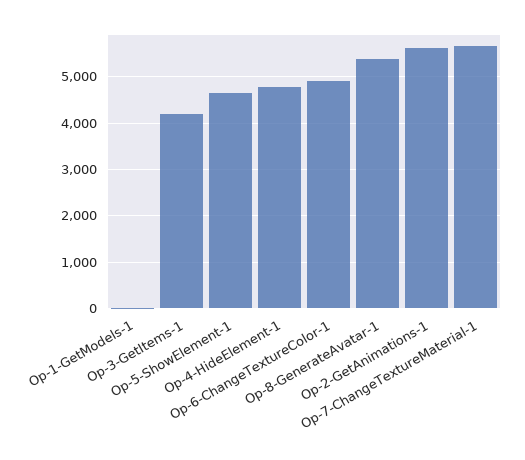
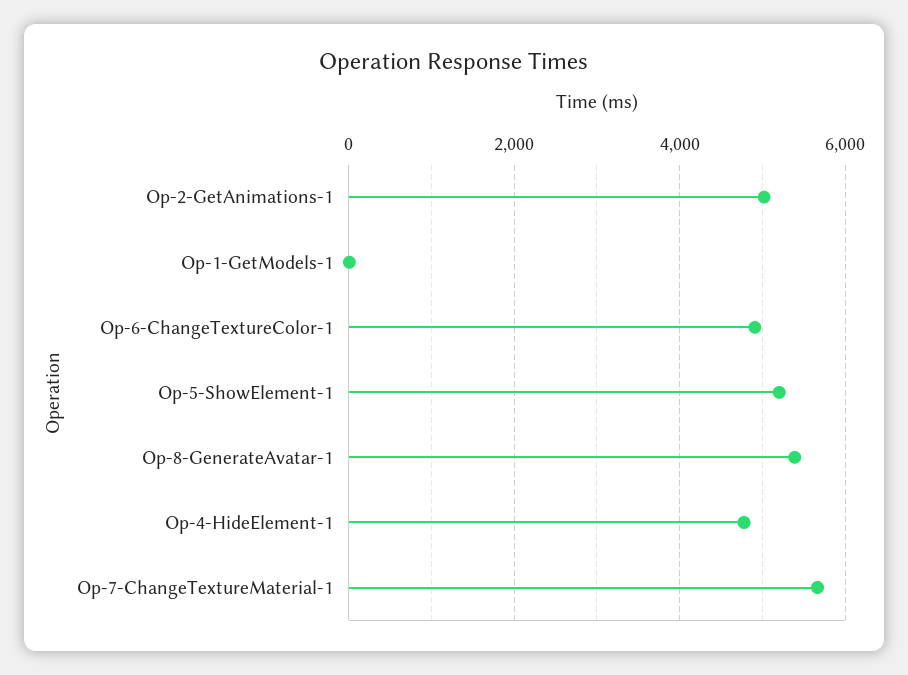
Op-3-GetItems-1: 4200 -> none
Op-5-ShowElement-1: 4600 -> 5200
Op-2-GetAnimations-1: 5600 -> 5000

